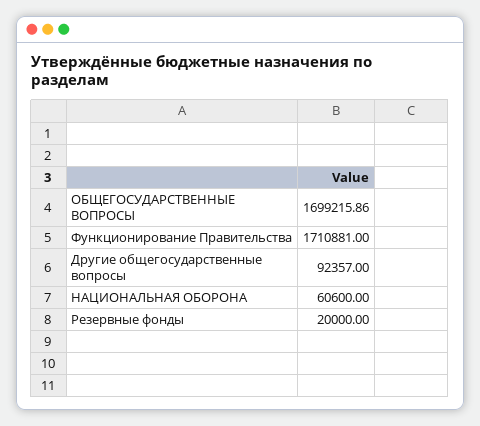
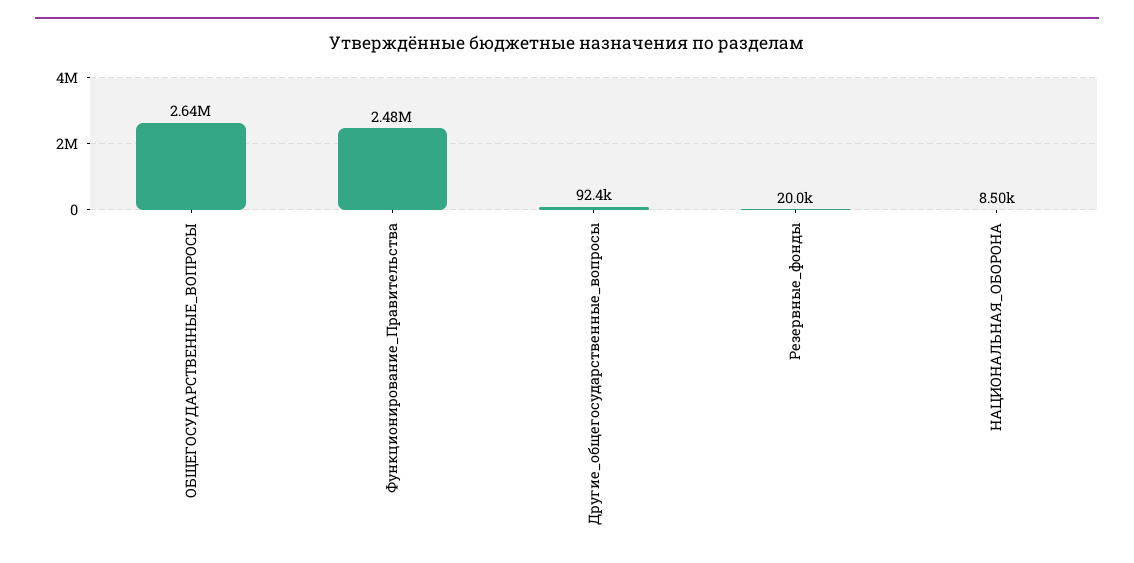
ОБЩЕГОСУДАРСТВЕННЫЕ ВОПРОСЫ: 1699215.86 -> 2640000
Функционирование Правительства: 1710881 -> 2480000
НАЦИОНАЛЬНАЯ ОБОРОНА: 60600 -> 8500

